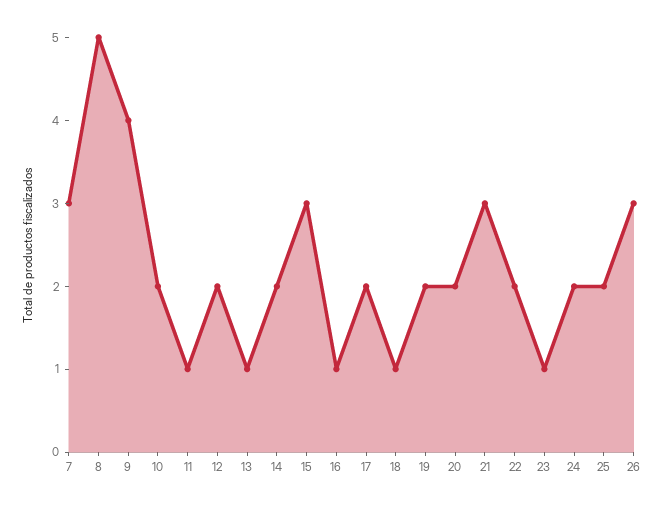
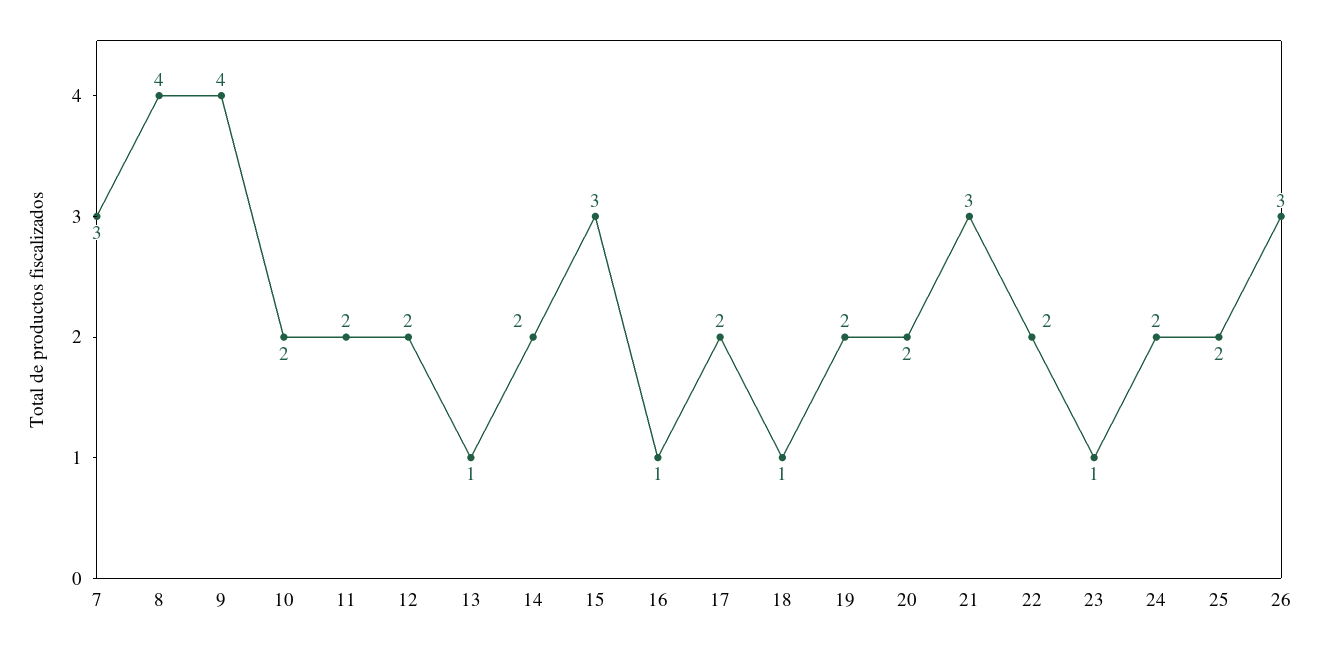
8: 5 -> 4
11: 1 -> 2

